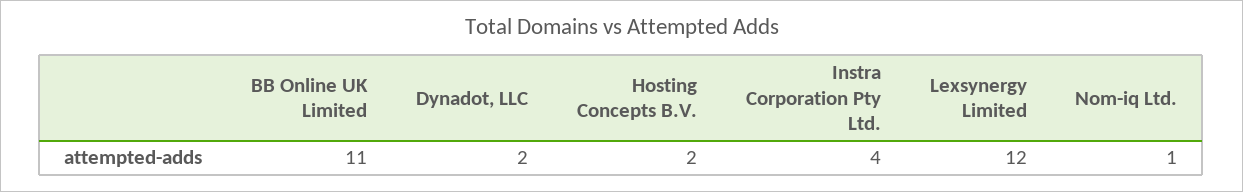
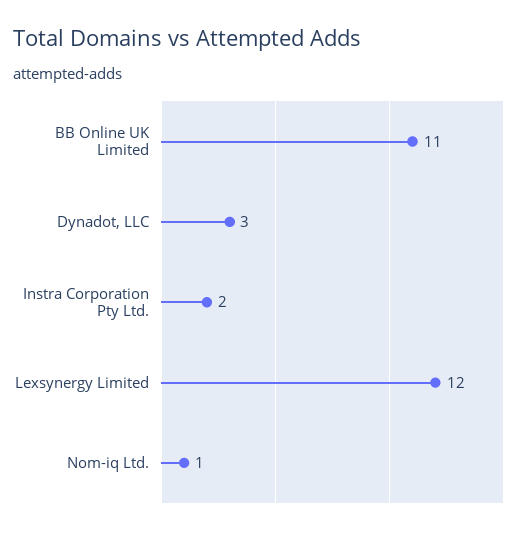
Dynadot, LLC: 2 -> 3
Hosting Concepts B.V.: 2 -> none
Instra Corporation Pty Ltd.: 4 -> 2

